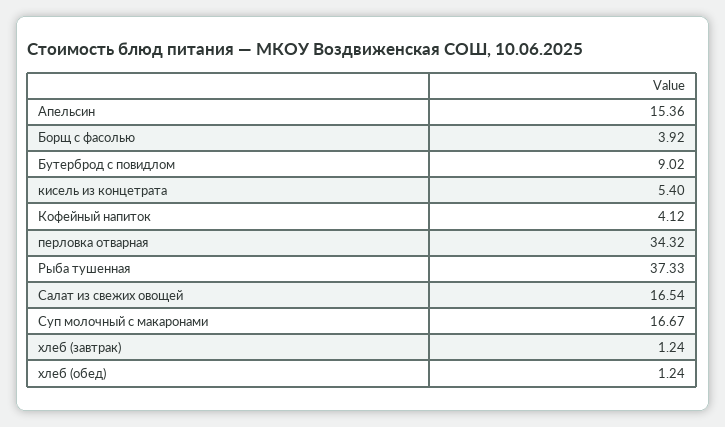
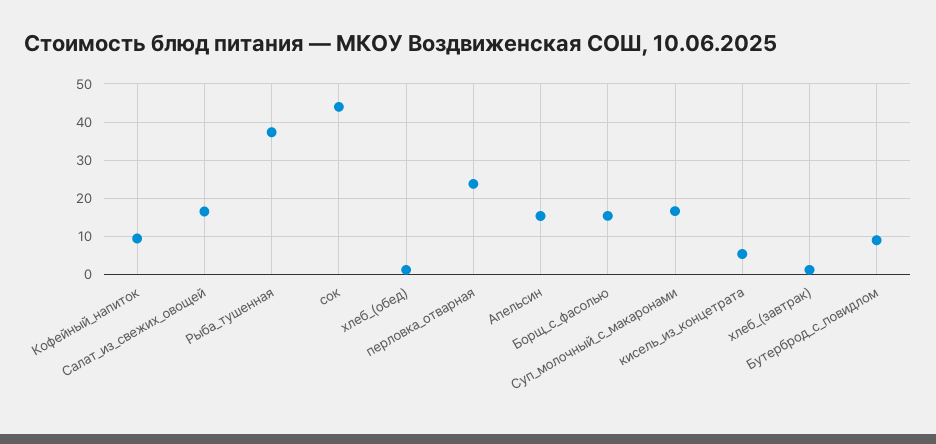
Борщ с фасолью: 3.92 -> 16
Кофейный напиток: 4.12 -> 10
перловка отварная: 34.32 -> 24
сок: none -> 44

